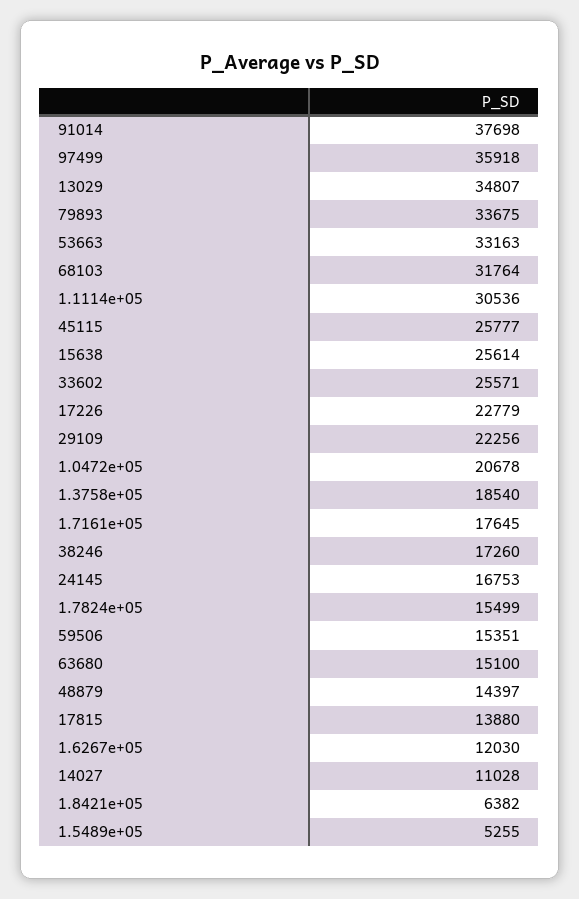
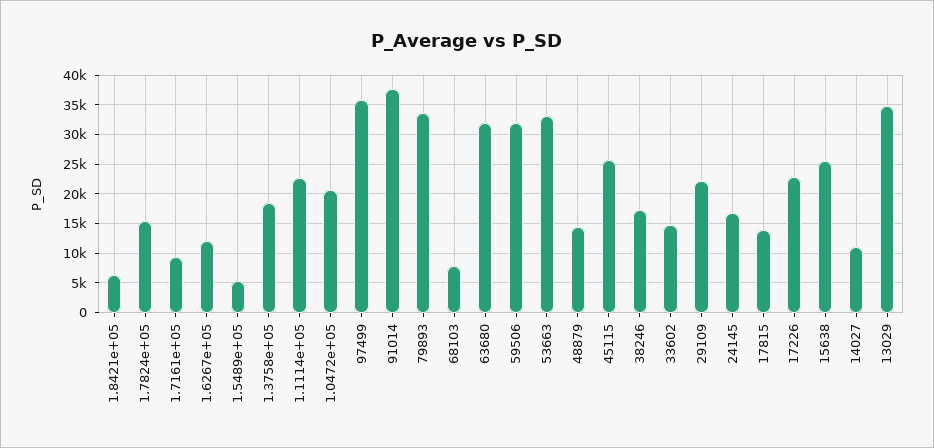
68103: 31764 -> 7500
1.1114e+05: 30536 -> 22500
33602: 25571 -> 15000
1.7161e+05: 17645 -> 10000
59506: 15351 -> 32500
63680: 15100 -> 32500

